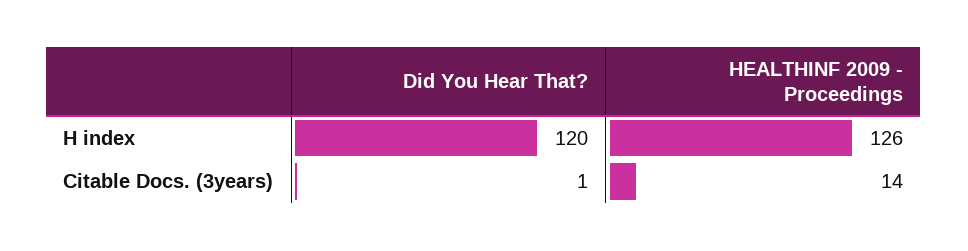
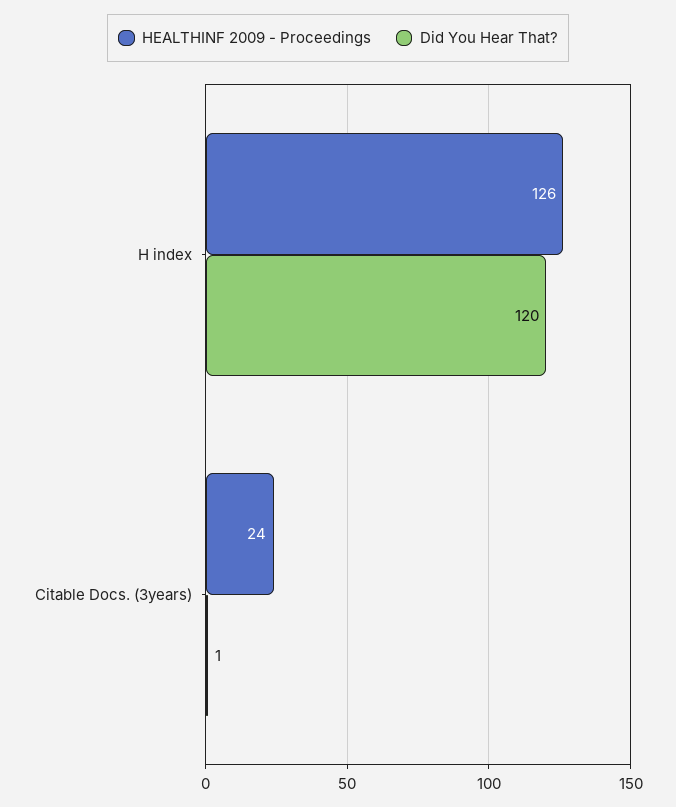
HEALTHINF 2009 - Proceedings, Citable Docs. (3years): 14 -> 24

